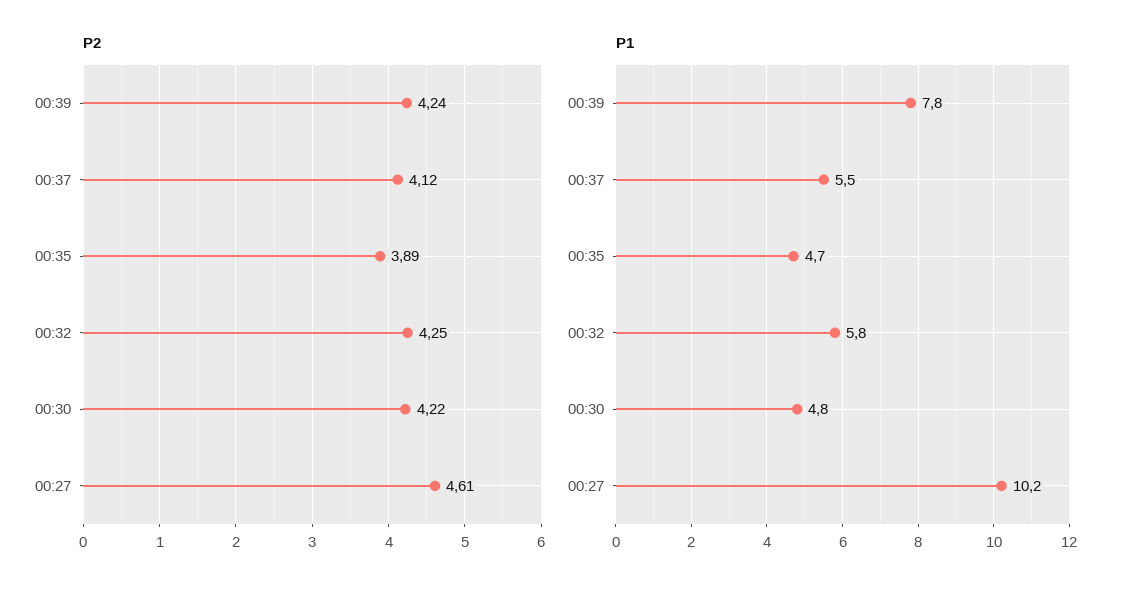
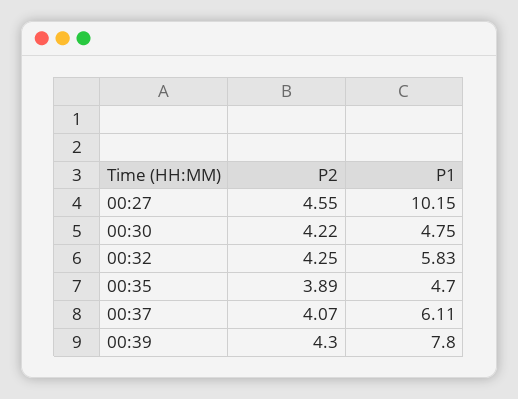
P2, 00:39: 4.24 -> 4.3
P2, 00:37: 4.12 -> 4.07
P2, 00:27: 4.61 -> 4.55
P1, 00:37: 5.5 -> 6.11

